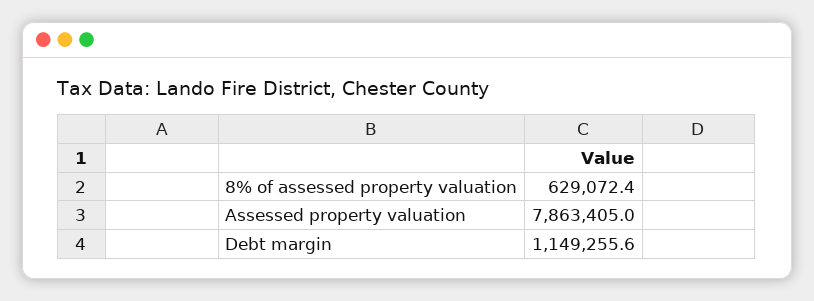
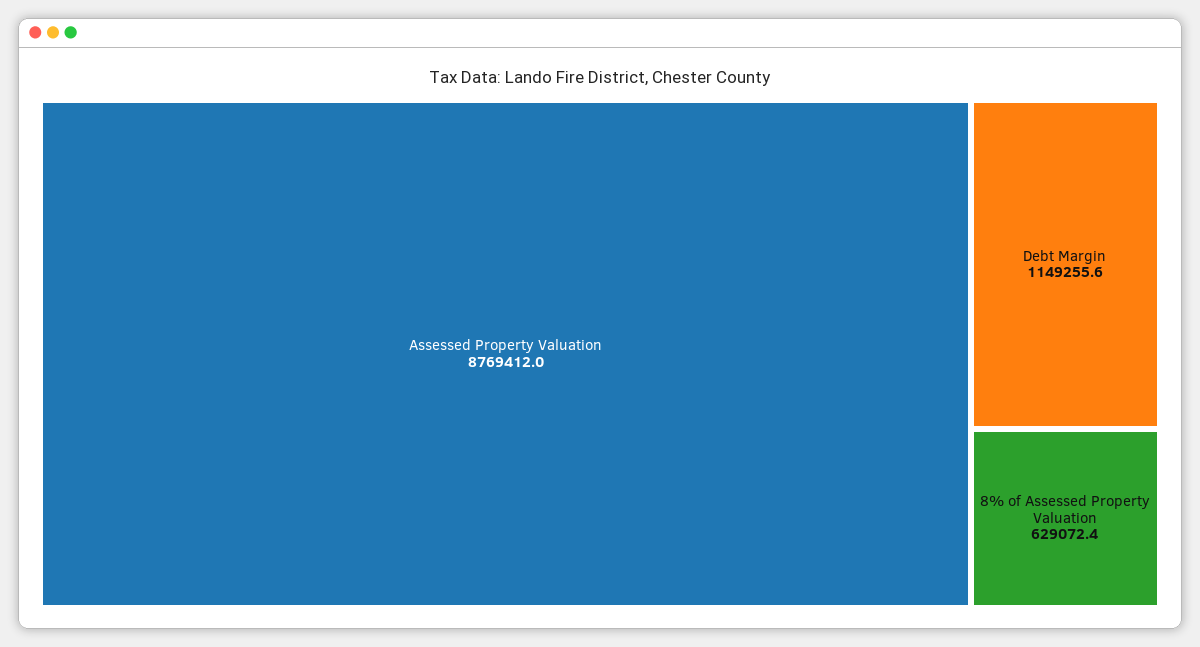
Assessed property valuation: 7863405 -> 8769412

